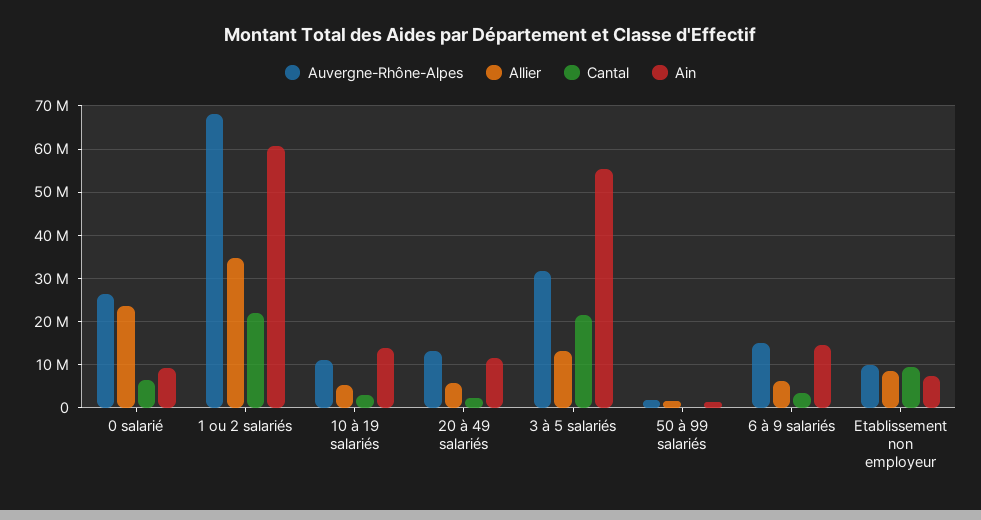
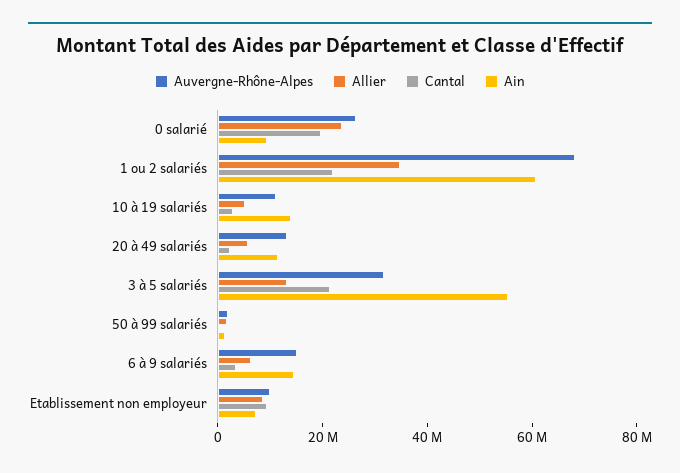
Cantal, 0 salarié: 6000000 -> 20000000

